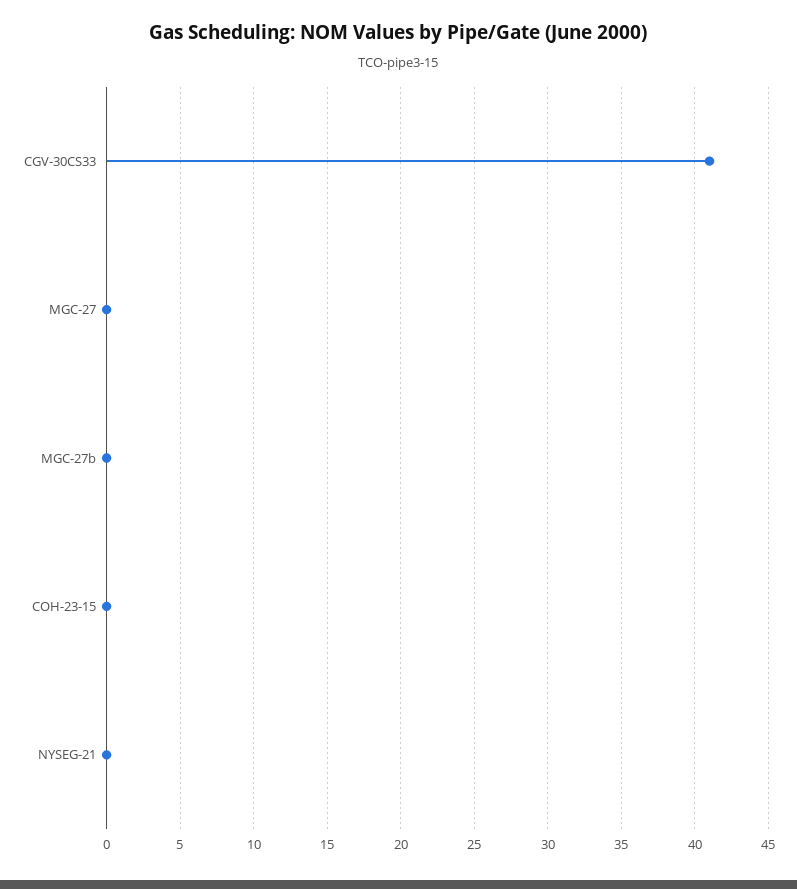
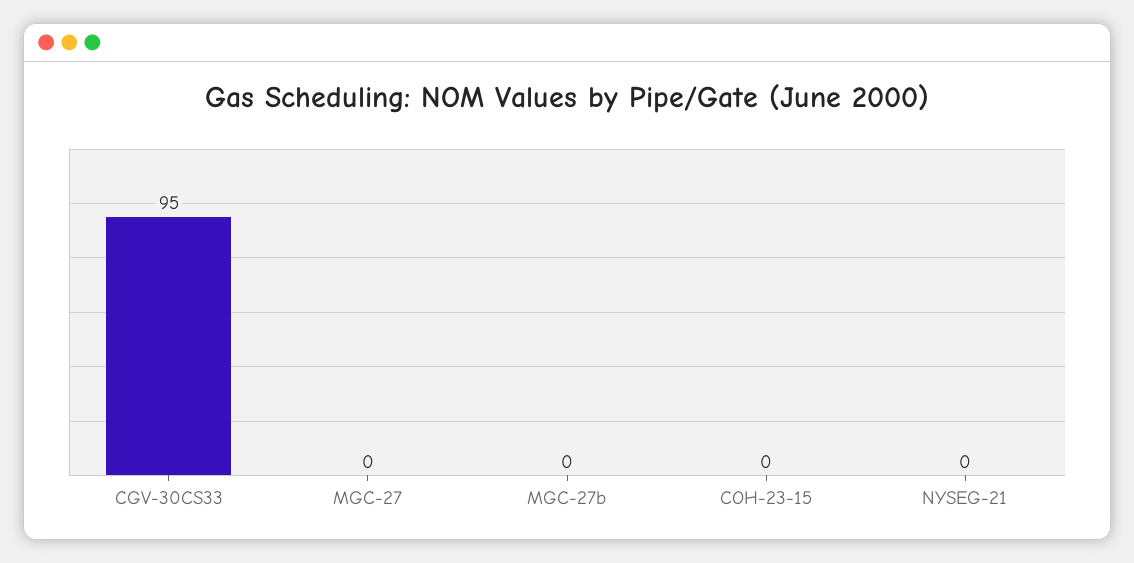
CGV-30CS33: 41 -> 95

